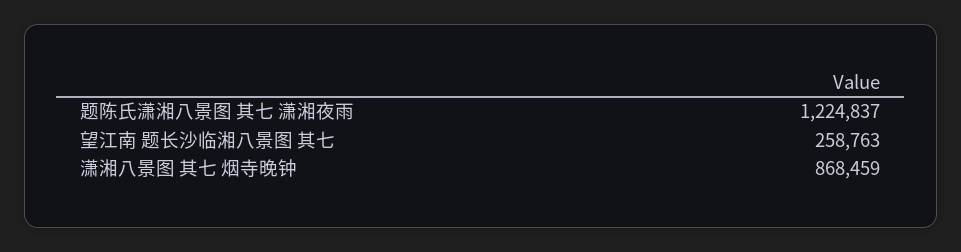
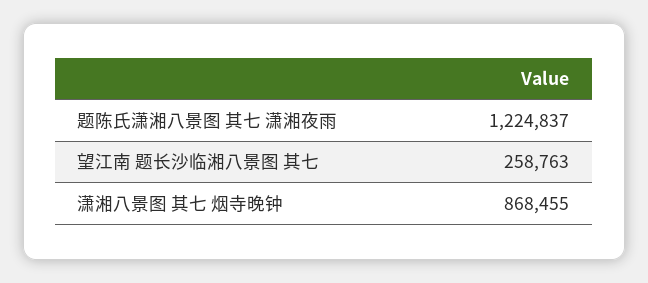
潇湘八景图 其七 烟寺晚钟: 868459 -> 868455

